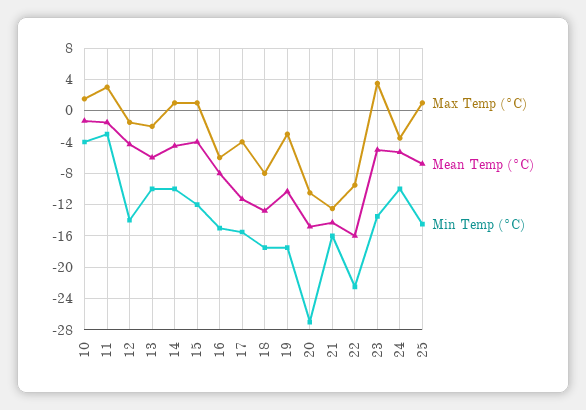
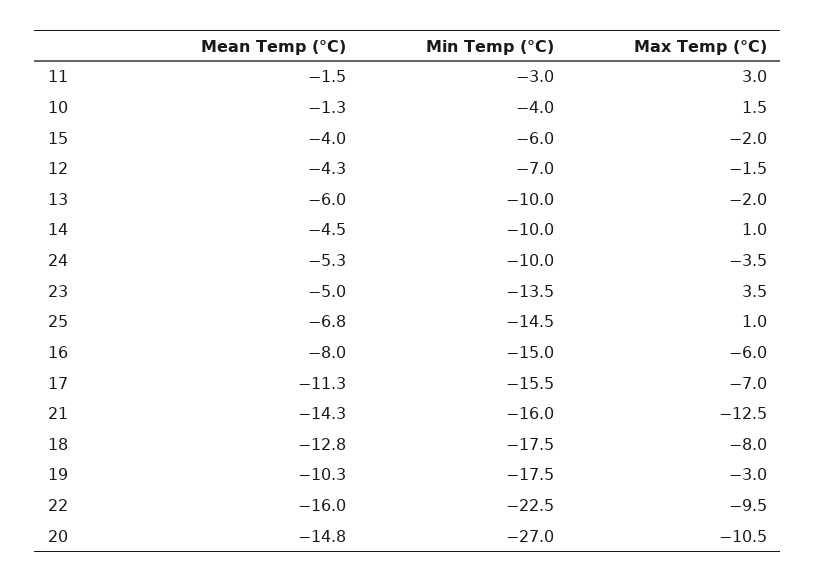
Min Temp (°C), 12: -14 -> -7
Max Temp (°C), 15: 1 -> -2
Min Temp (°C), 15: -12 -> -6
Max Temp (°C), 17: -4 -> -7

